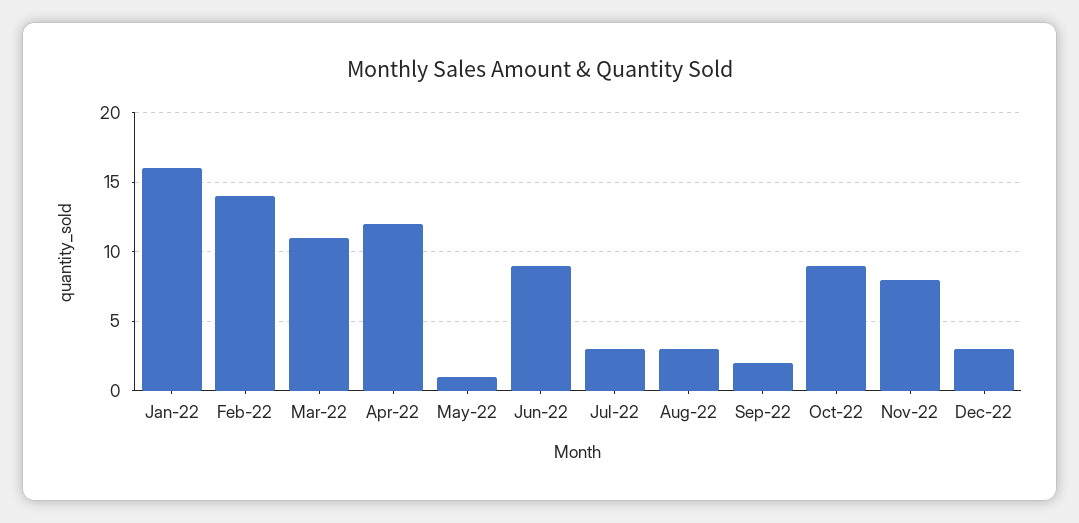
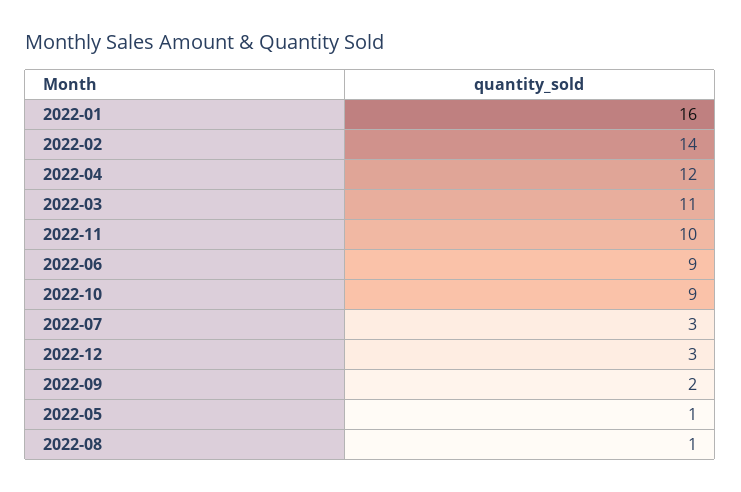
Aug-22: 3 -> 1
Nov-22: 8 -> 10

